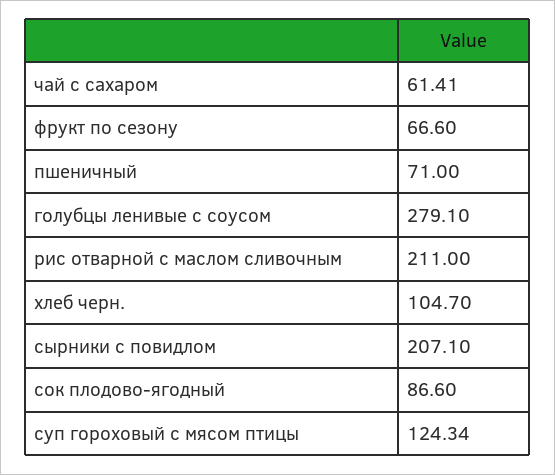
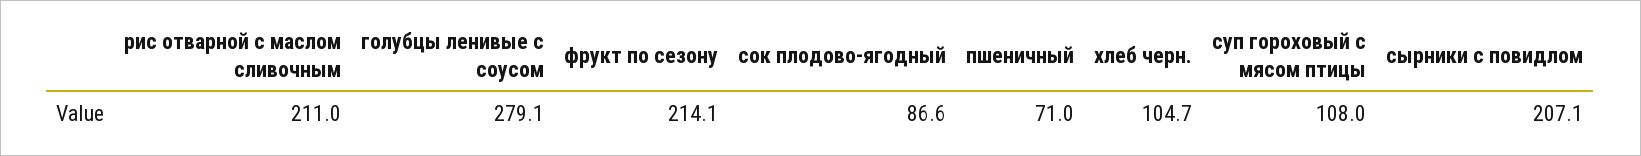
чай с сахаром: 61.41 -> none
фрукт по сезону: 66.6 -> 214.1
суп гороховый с мясом птицы: 124.34 -> 108

